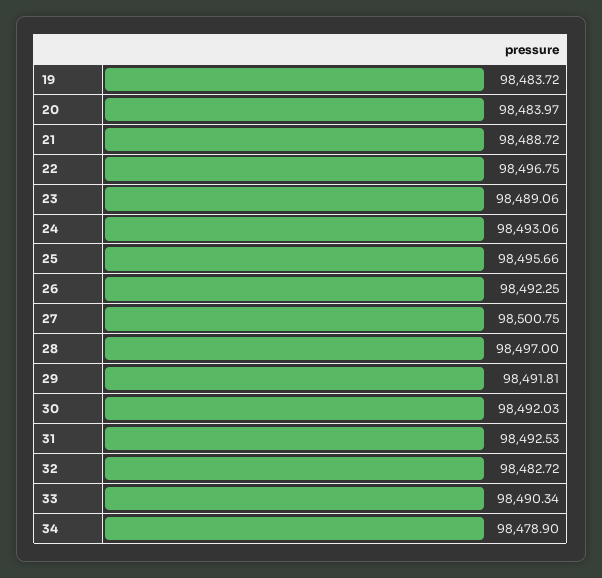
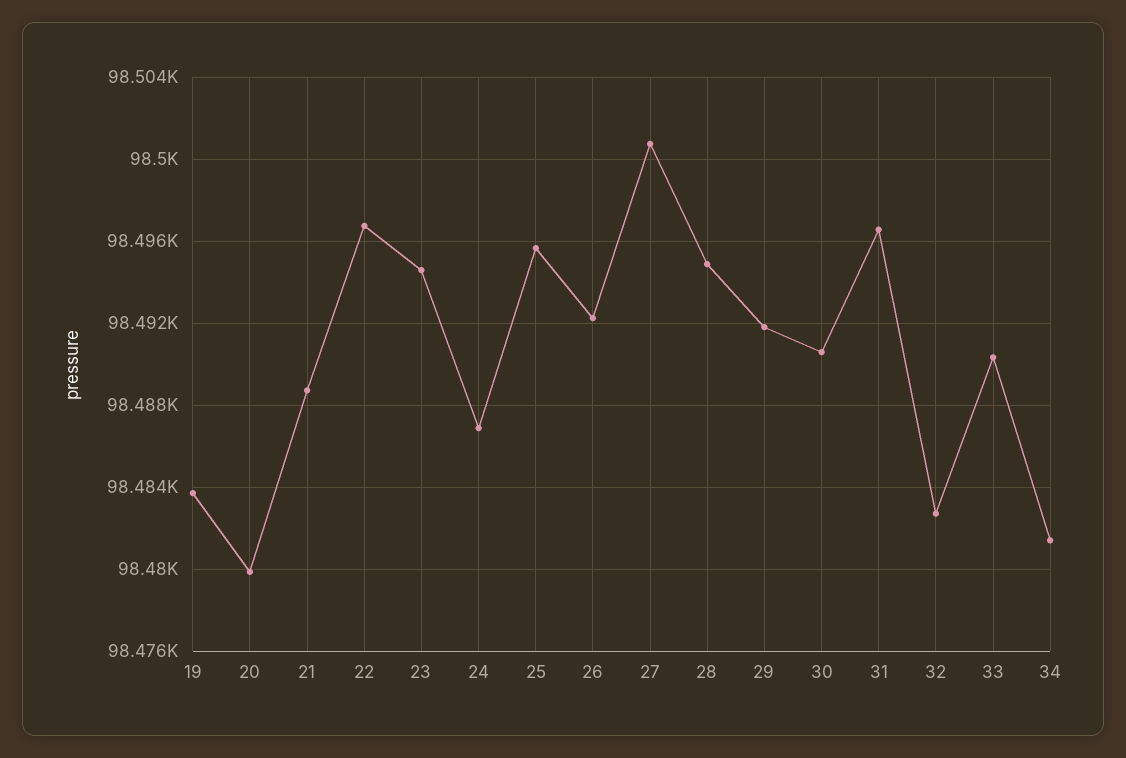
20: 98483.97 -> 98480
23: 98489.06 -> 98494.5
24: 98493.06 -> 98487
28: 98497 -> 98495
30: 98492.03 -> 98490.5
31: 98492.53 -> 98496.5
34: 98478.9 -> 98481.5

